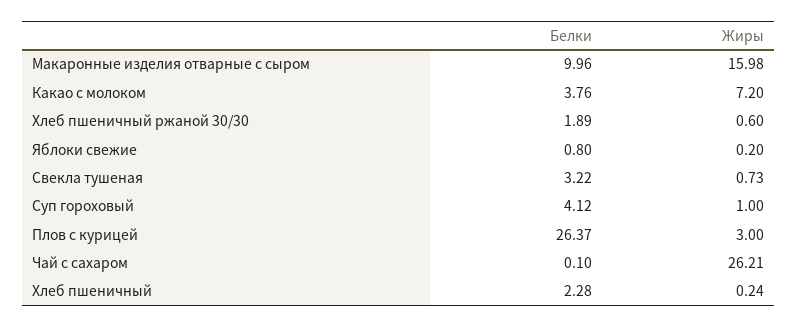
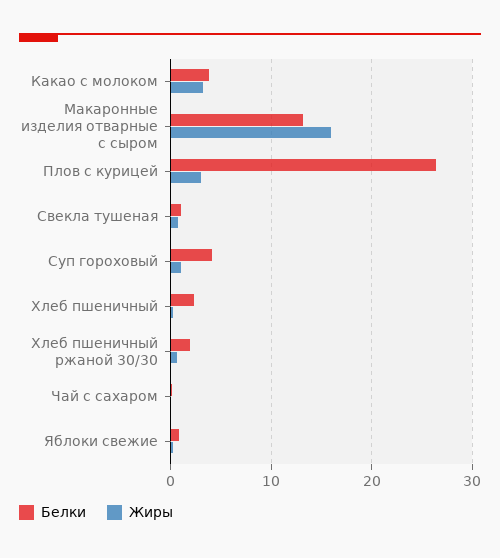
Белки, Макаронные изделия отварные с сыром: 9.96 -> 13
Жиры, Какао с молоком: 7.2 -> 3
Белки, Свекла тушеная: 3.22 -> 1
Жиры, Чай с сахаром: 26.21 -> 0

